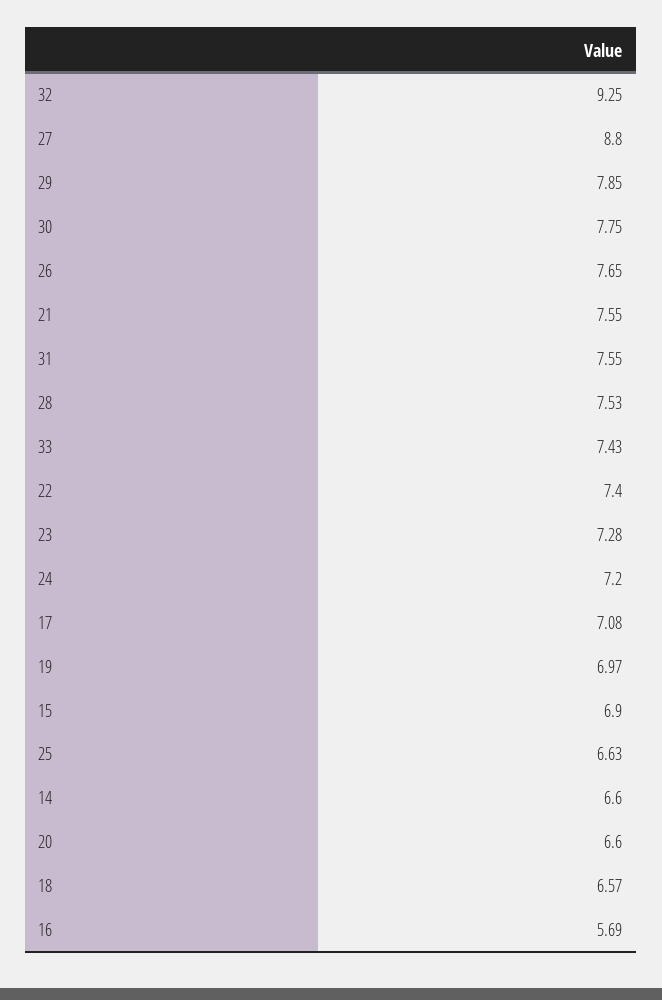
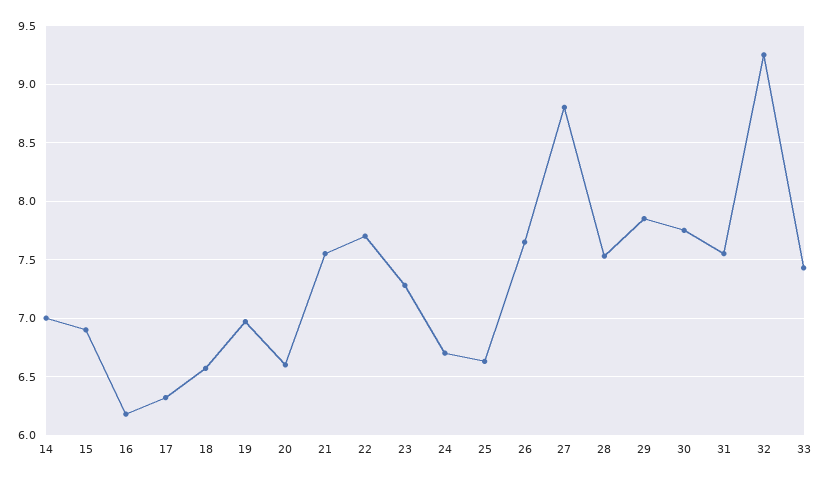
22: 7.4 -> 7.7
24: 7.2 -> 6.7
17: 7.08 -> 6.3
14: 6.6 -> 7
16: 5.69 -> 6.2

